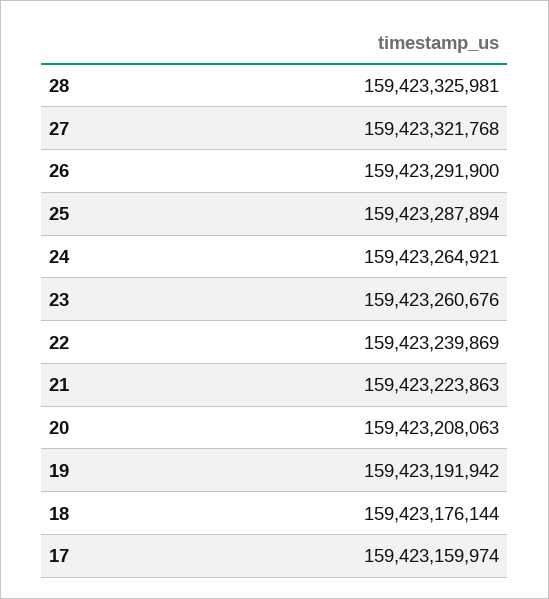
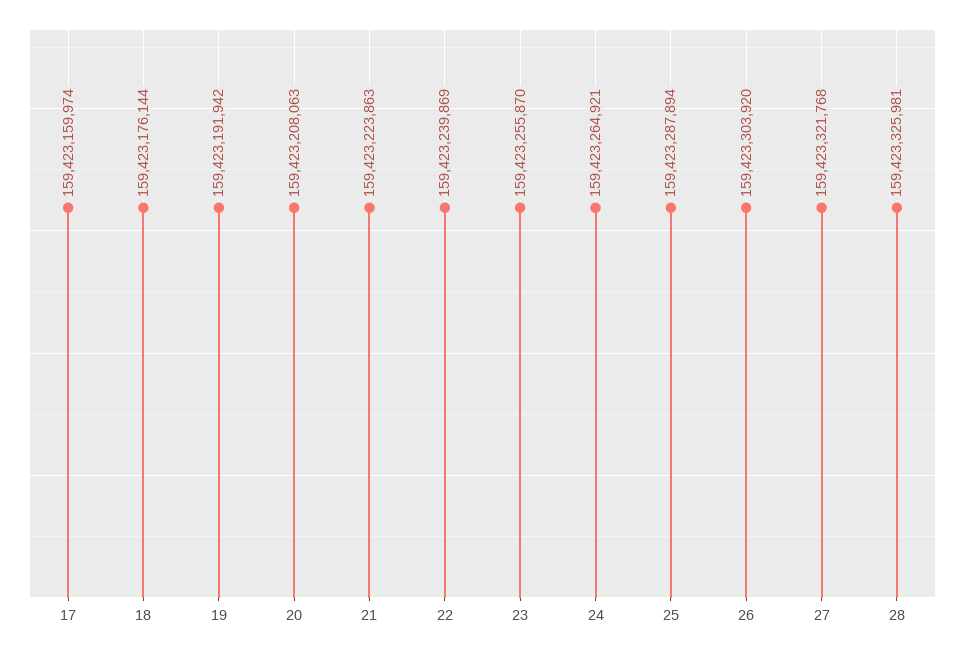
26: 159423291900 -> 159423303920
23: 159423260676 -> 159423255870

